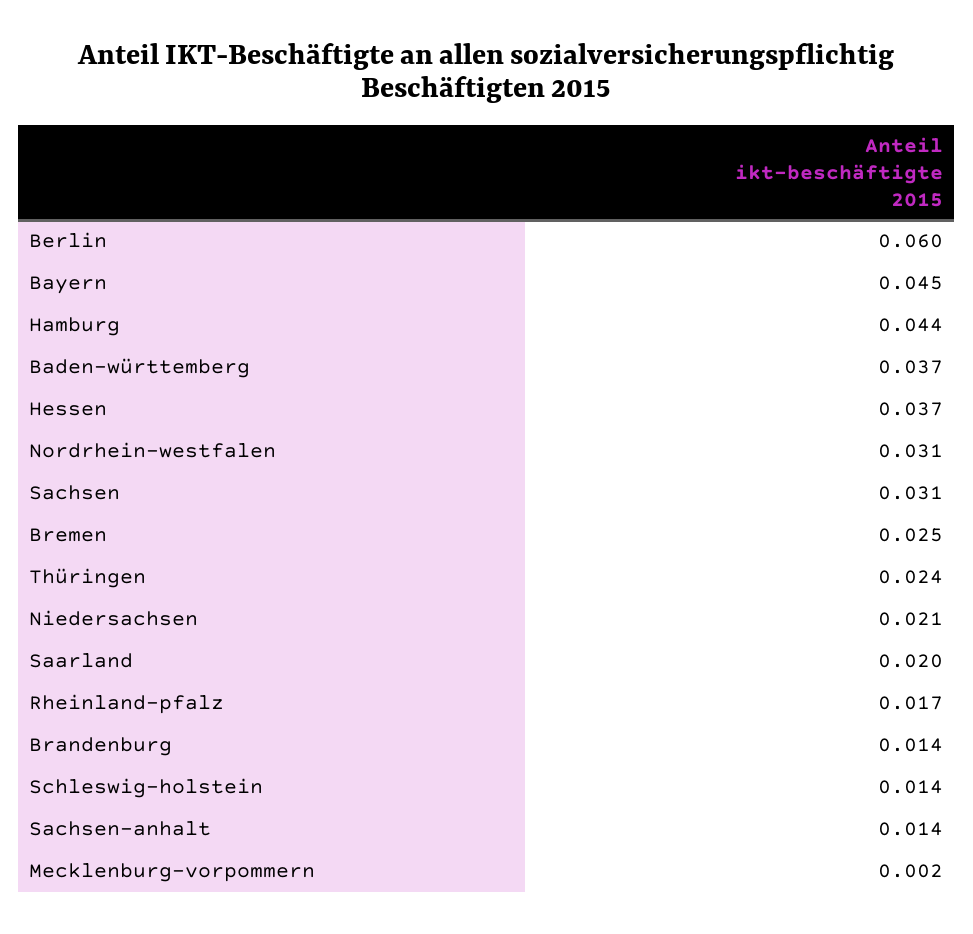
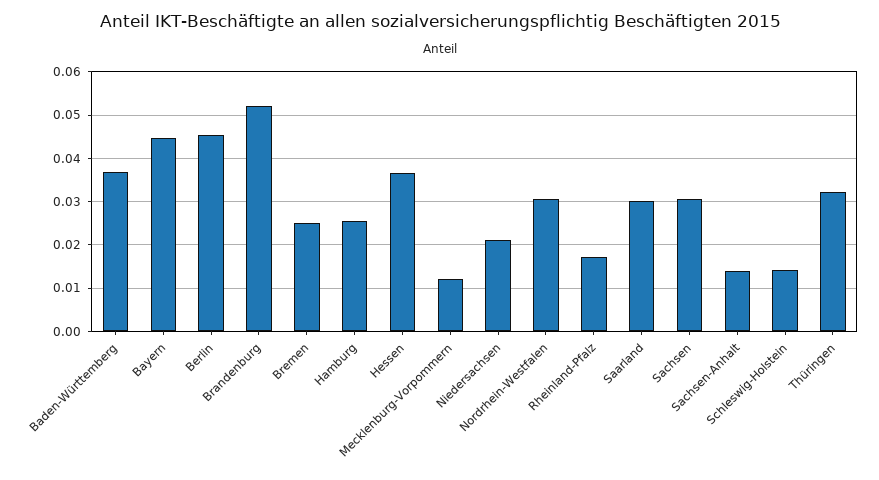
Berlin: 0.06 -> 0.046
Hamburg: 0.044 -> 0.026
Thüringen: 0.024 -> 0.032
Saarland: 0.02 -> 0.03
Brandenburg: 0.014 -> 0.052
Mecklenburg-vorpommern: 0.002 -> 0.012

